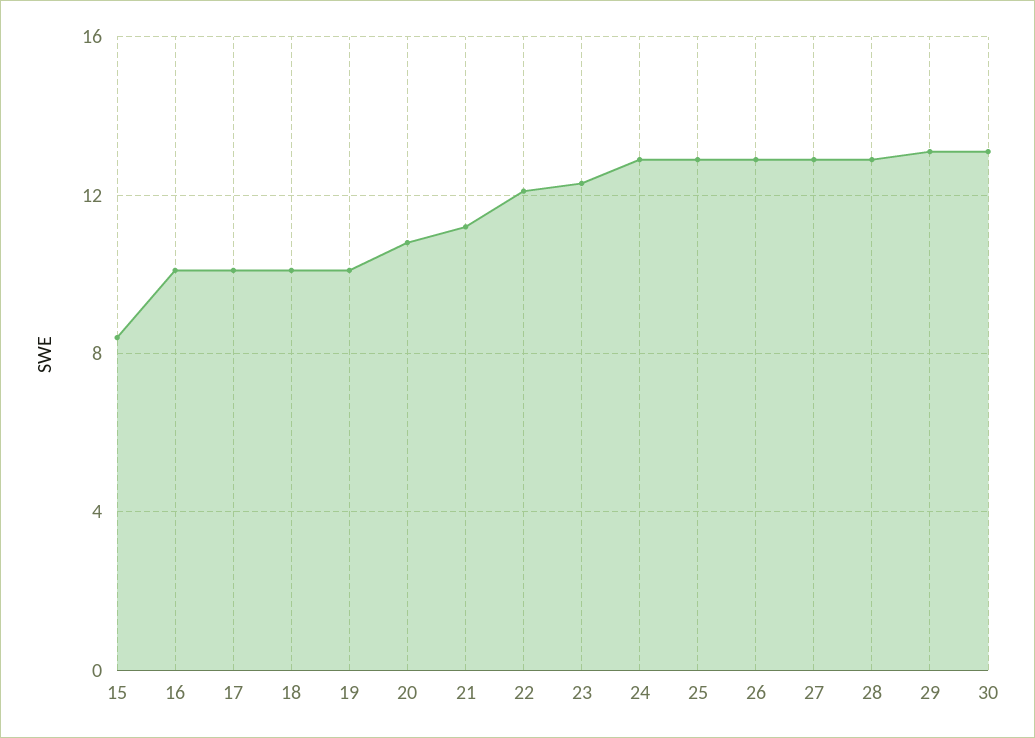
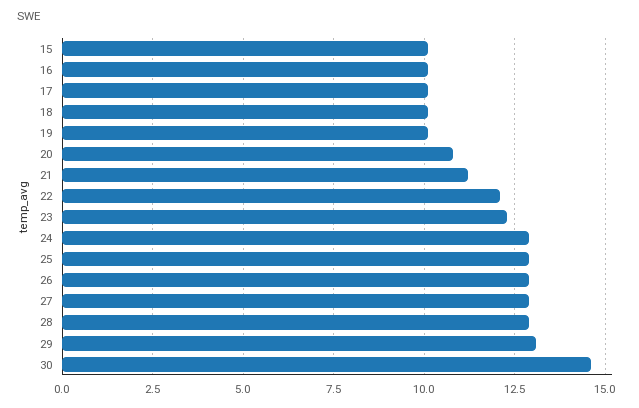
15: 8.5 -> 10
30: 13 -> 14.5

